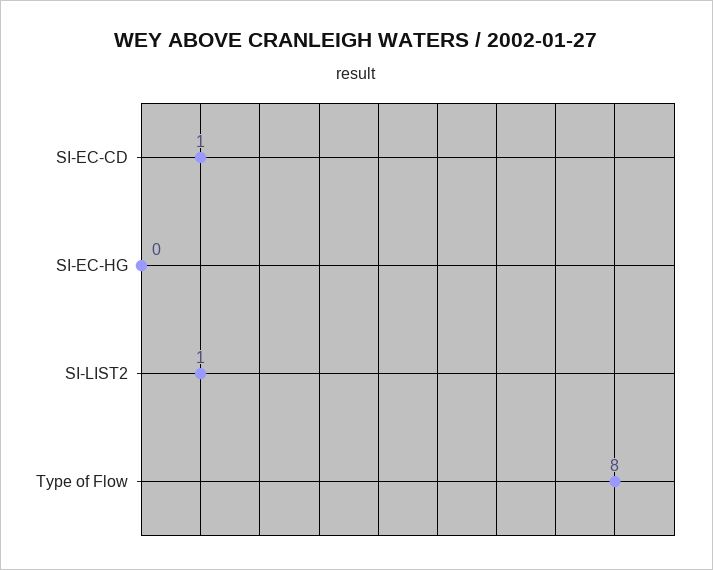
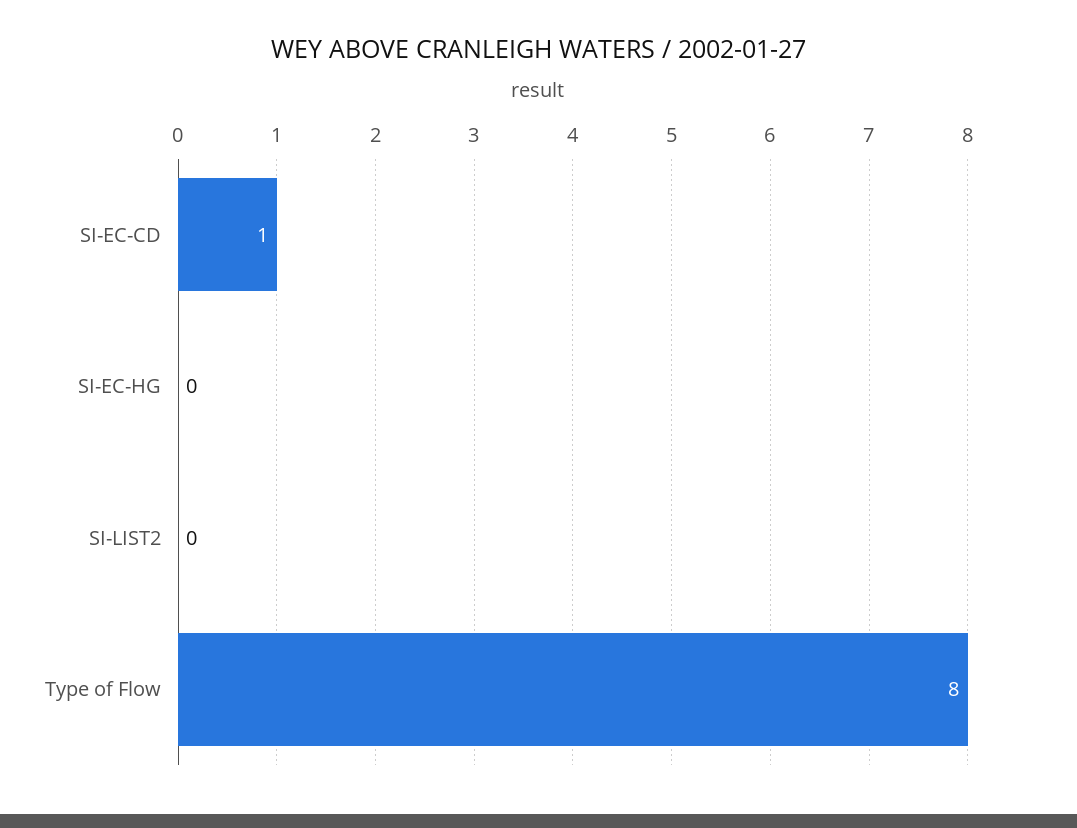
SI-LIST2: 1 -> 0

